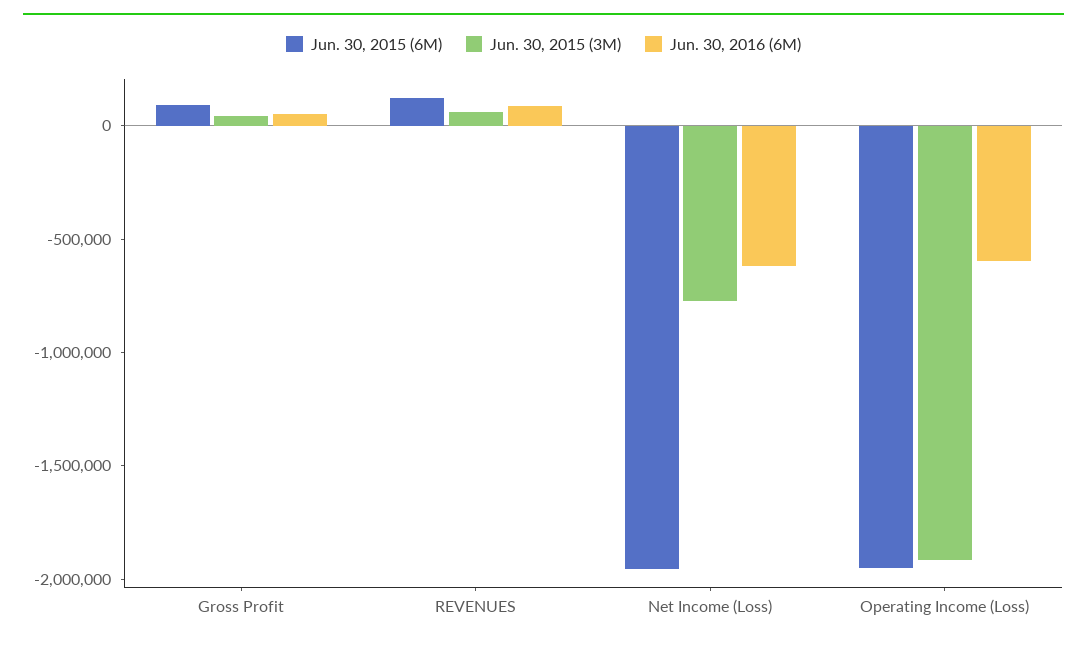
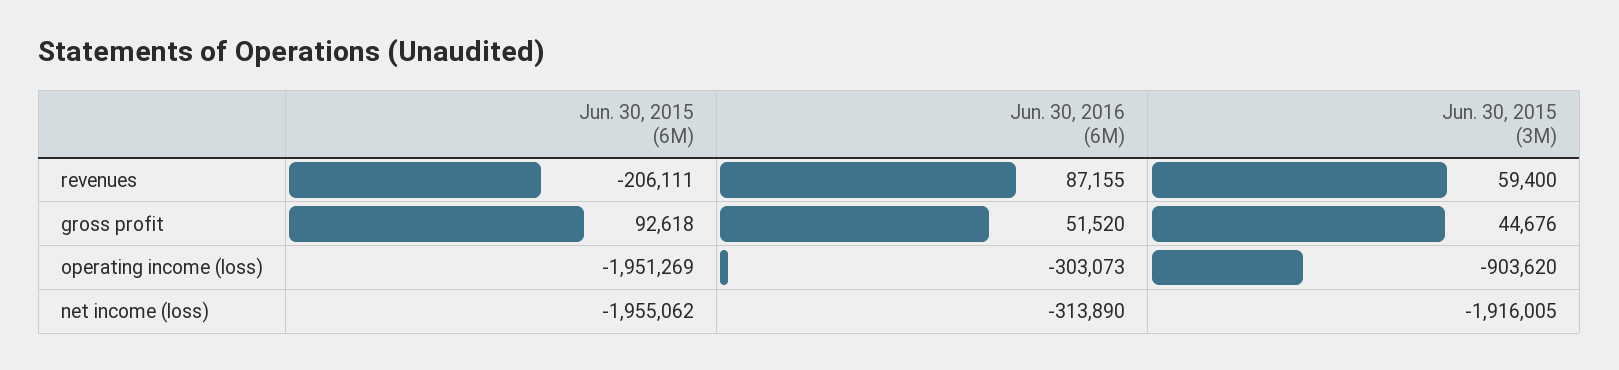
Jun. 30, 2015 (6M), REVENUES: 100000 -> -206111
Jun. 30, 2015 (3M), Net Income (Loss): -800000 -> -1916005
Jun. 30, 2016 (6M), Net Income (Loss): -600000 -> -313890
Jun. 30, 2015 (3M), Operating Income (Loss): -1900000 -> -903620
Jun. 30, 2016 (6M), Operating Income (Loss): -600000 -> -303073

